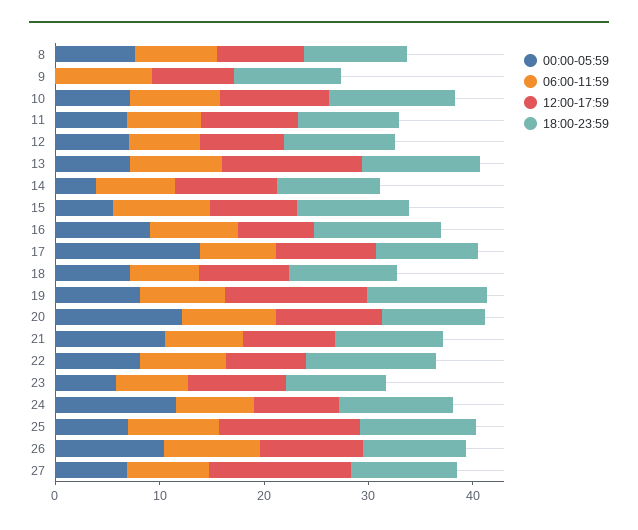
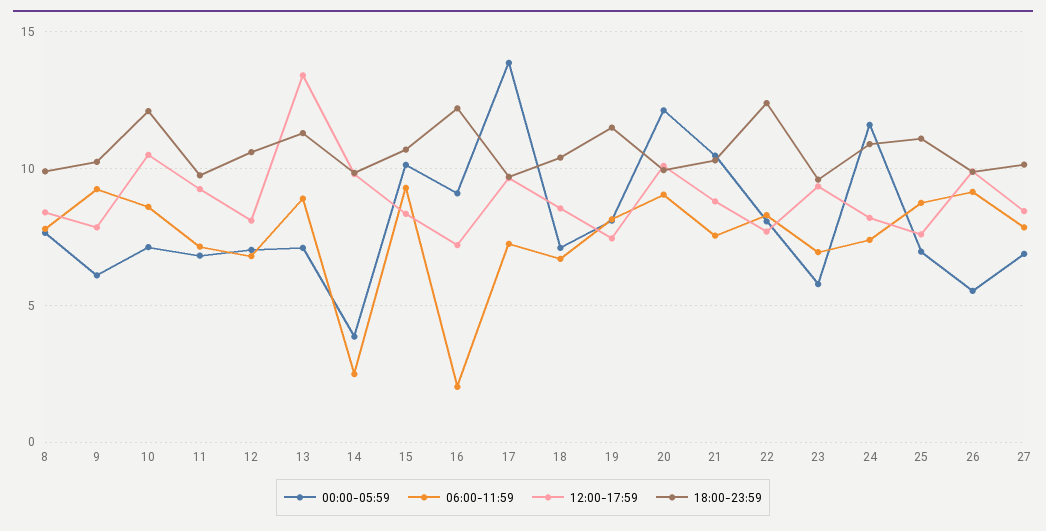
00:00-05:59, 9: 0 -> 6
06:00-11:59, 14: 8 -> 2.5
00:00-05:59, 15: 6 -> 10
06:00-11:59, 16: 8 -> 2
12:00-17:59, 19: 14 -> 7.5
12:00-17:59, 25: 14 -> 7.5
00:00-05:59, 26: 10 -> 5.5
12:00-17:59, 27: 14 -> 8.5

